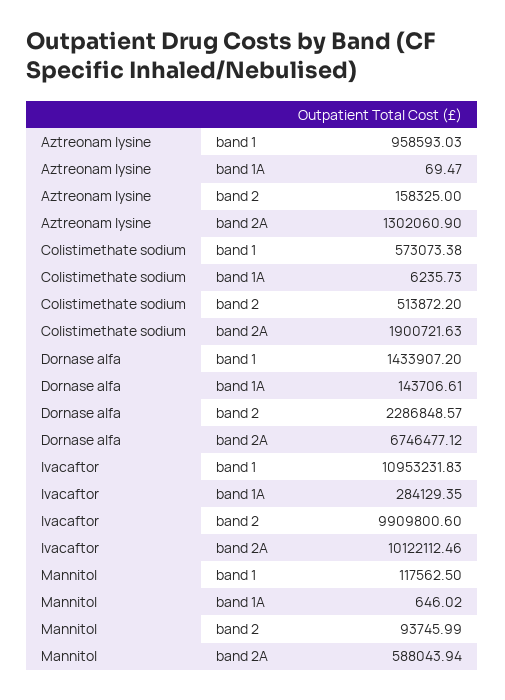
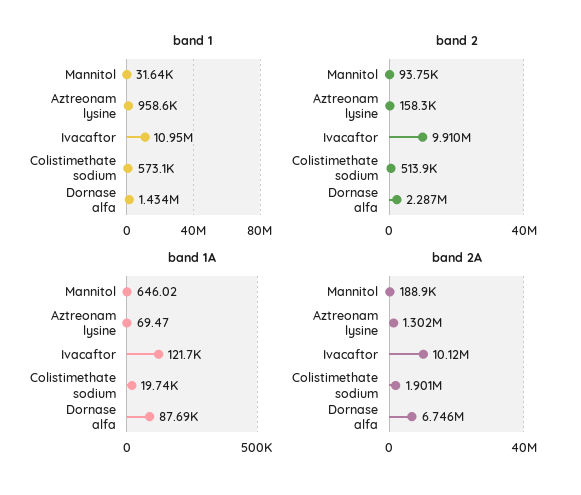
band 1A, Colistimethate sodium: 6235.73 -> 19740
band 1A, Dornase alfa: 143706.61 -> 87690
band 1A, Ivacaftor: 284129.35 -> 121700
band 1, Mannitol: 117562.5 -> 31640
band 2A, Mannitol: 588043.94 -> 188900

